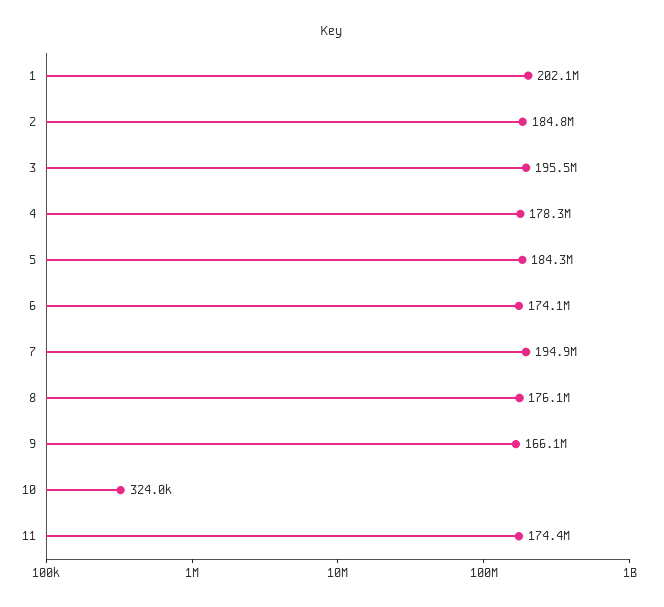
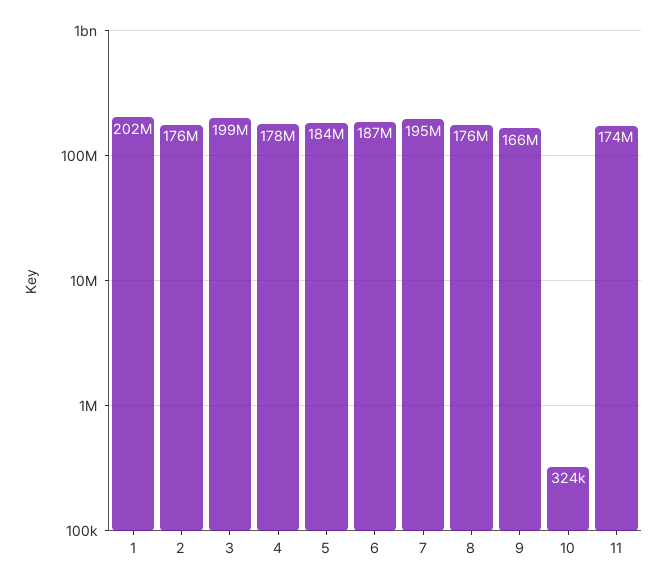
2: 184800000 -> 176000000
3: 195500000 -> 199000000
6: 174100000 -> 187000000

